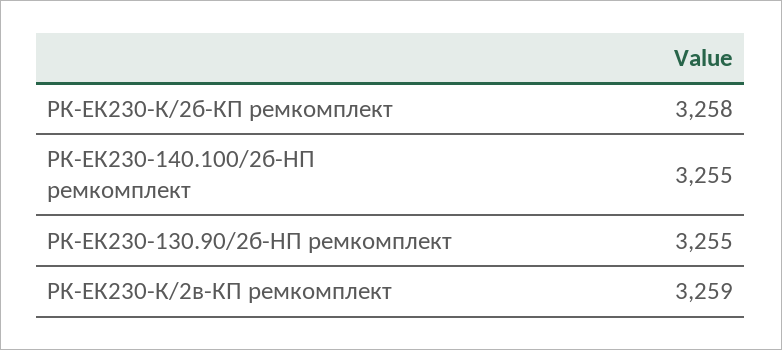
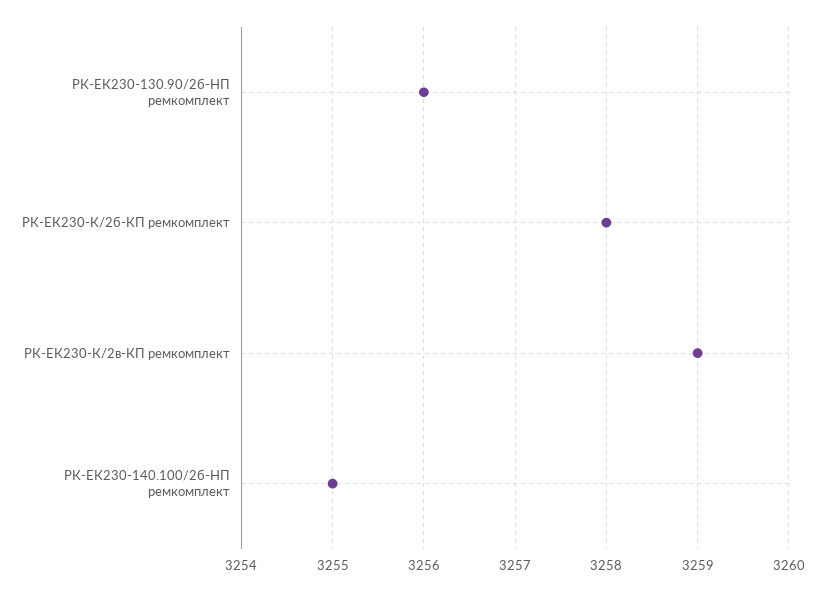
РК-ЕК230-130.90/2б-HП ремкомплект: 3255 -> 3256

